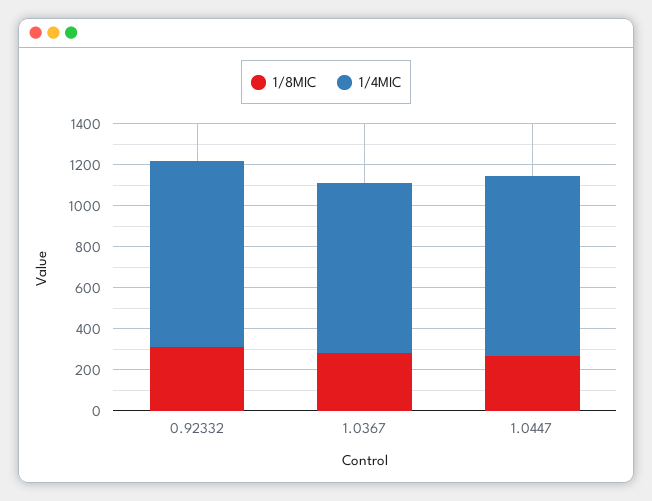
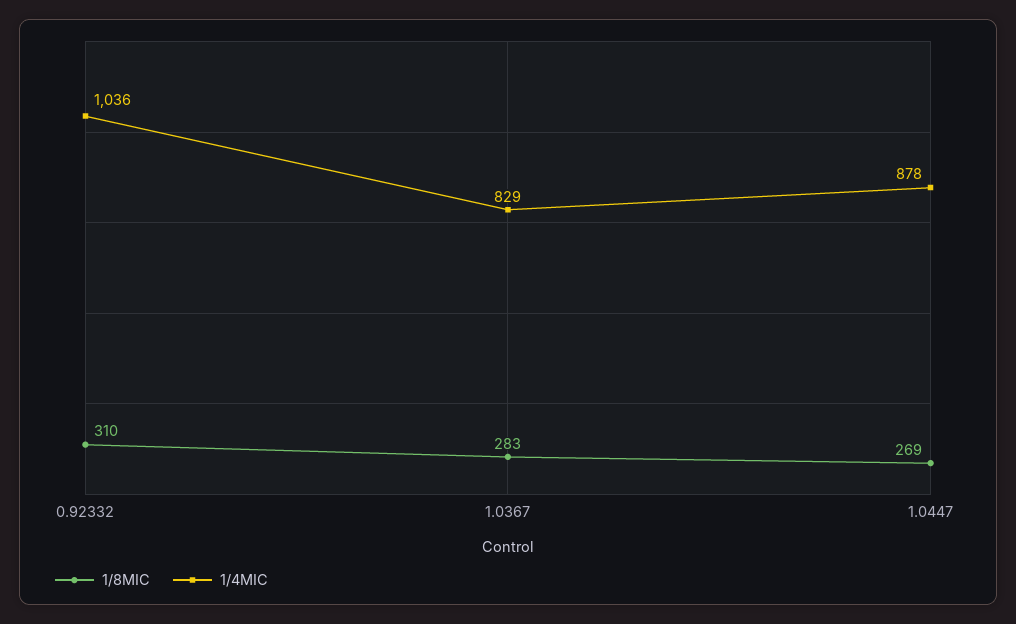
1/4MIC, 0.92332: 900 -> 1036

